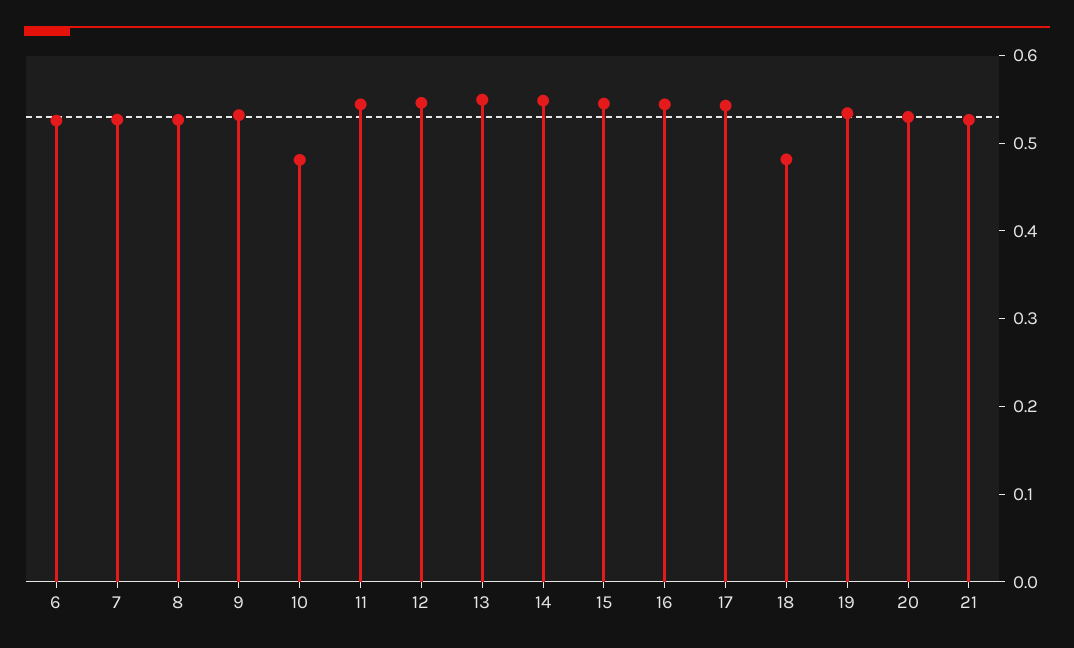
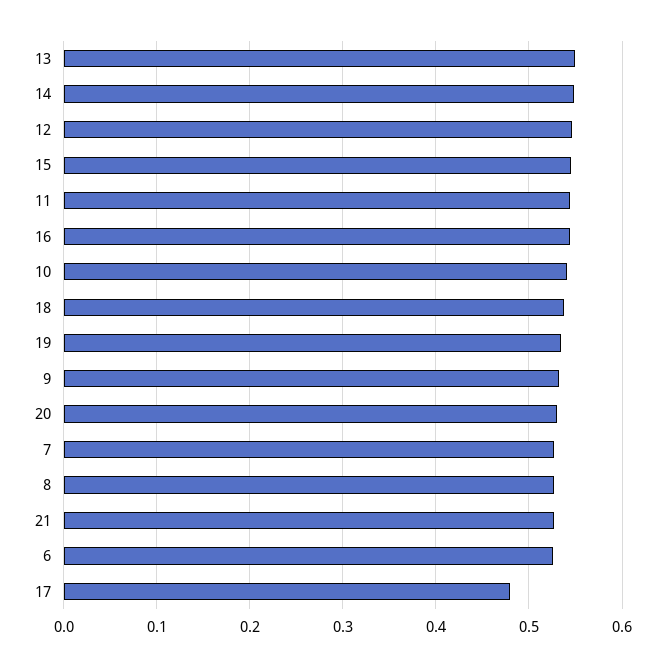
10: 0.48 -> 0.54
17: 0.54 -> 0.48
18: 0.48 -> 0.54

